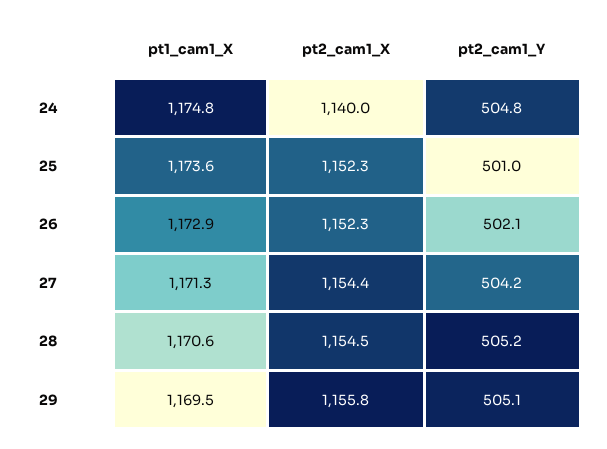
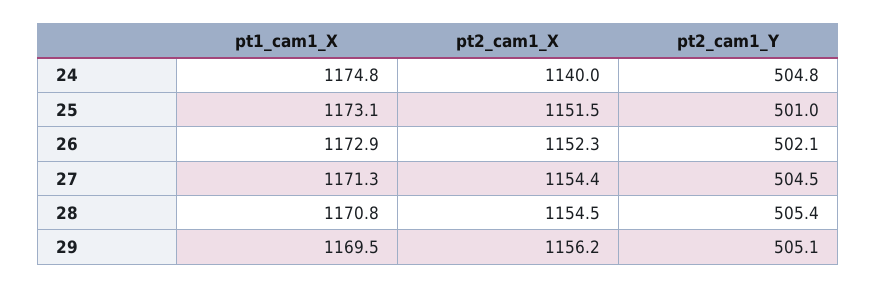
pt1_cam1_X, 25: 1173.6 -> 1173.1
pt2_cam1_X, 25: 1152.3 -> 1151.5
pt2_cam1_Y, 27: 504.2 -> 504.5
pt1_cam1_X, 28: 1170.6 -> 1170.8
pt2_cam1_Y, 28: 505.2 -> 505.4
pt2_cam1_X, 29: 1155.8 -> 1156.2

